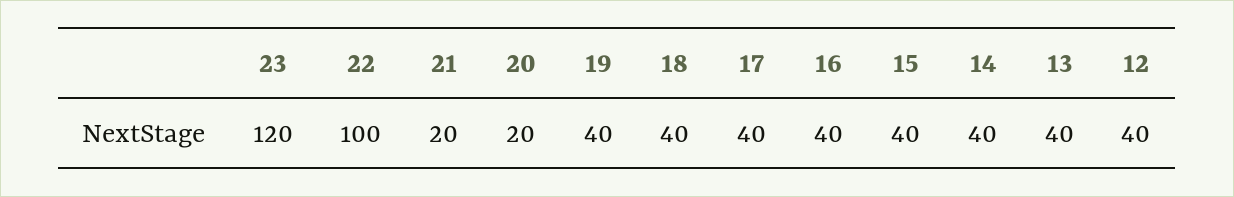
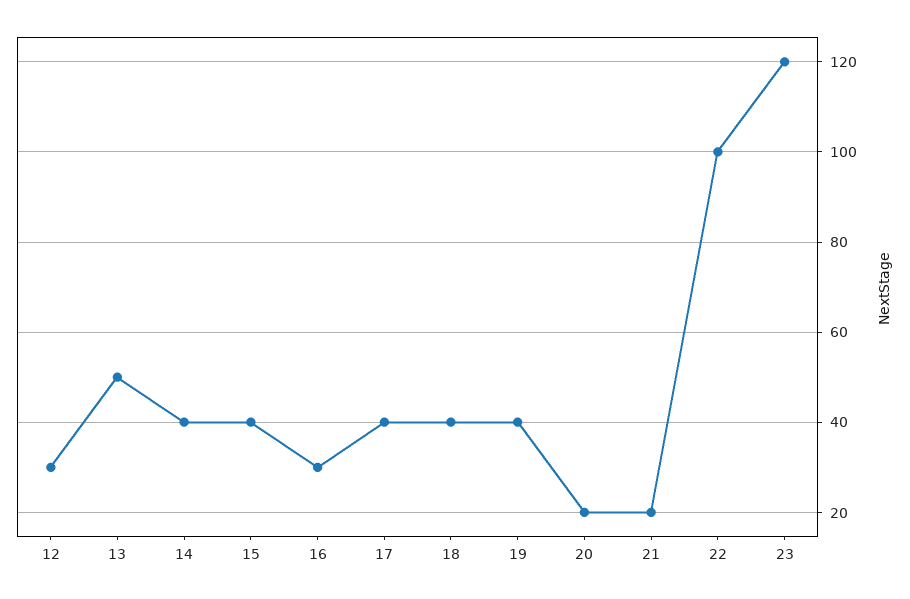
16: 40 -> 30
13: 40 -> 50
12: 40 -> 30

